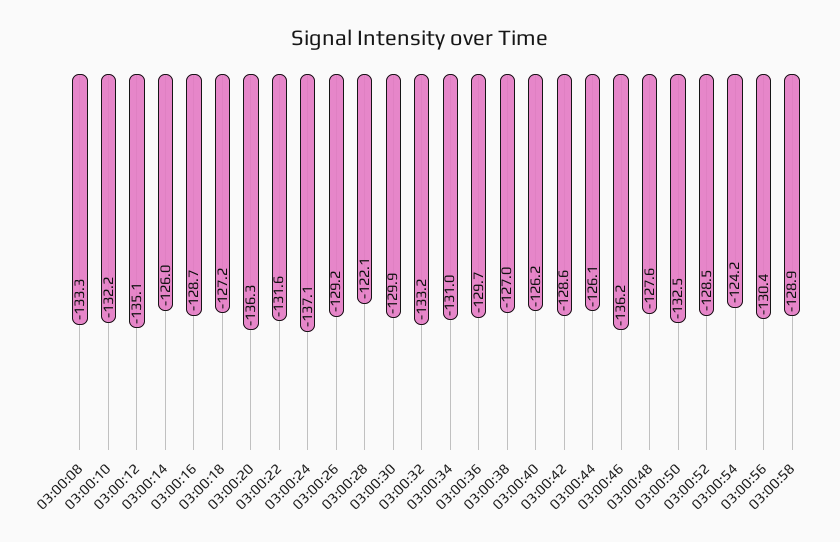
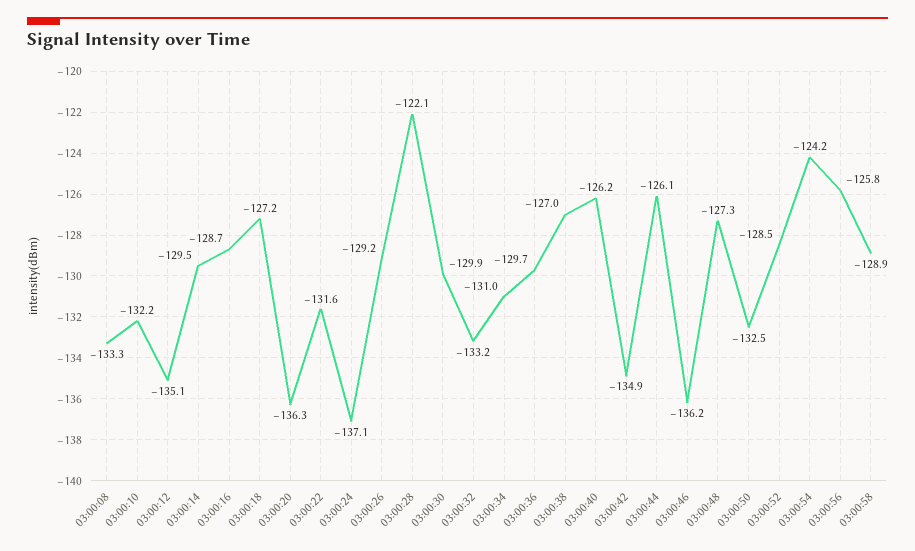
03:00:14: -126 -> -129.5
03:00:42: -128.6 -> -134.9
03:00:48: -127.6 -> -127.3
03:00:56: -130.4 -> -125.8

